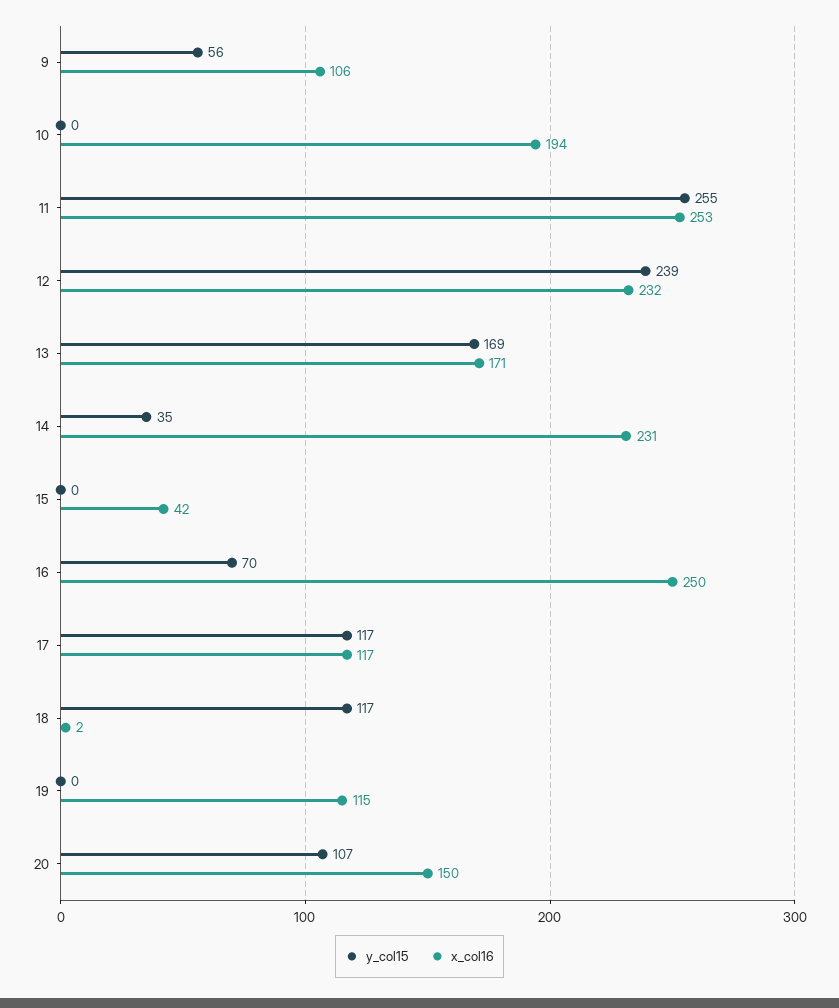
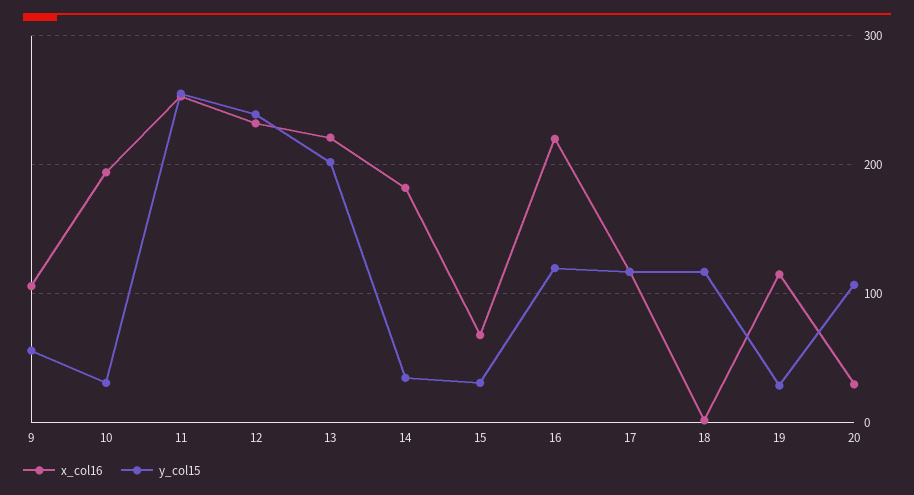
y_col15, 10: 0 -> 30
y_col15, 13: 169 -> 200
x_col16, 13: 171 -> 220
x_col16, 14: 231 -> 180
y_col15, 15: 0 -> 30
x_col16, 15: 42 -> 70
y_col15, 16: 70 -> 120
x_col16, 16: 250 -> 220
y_col15, 19: 0 -> 30
x_col16, 20: 150 -> 30

